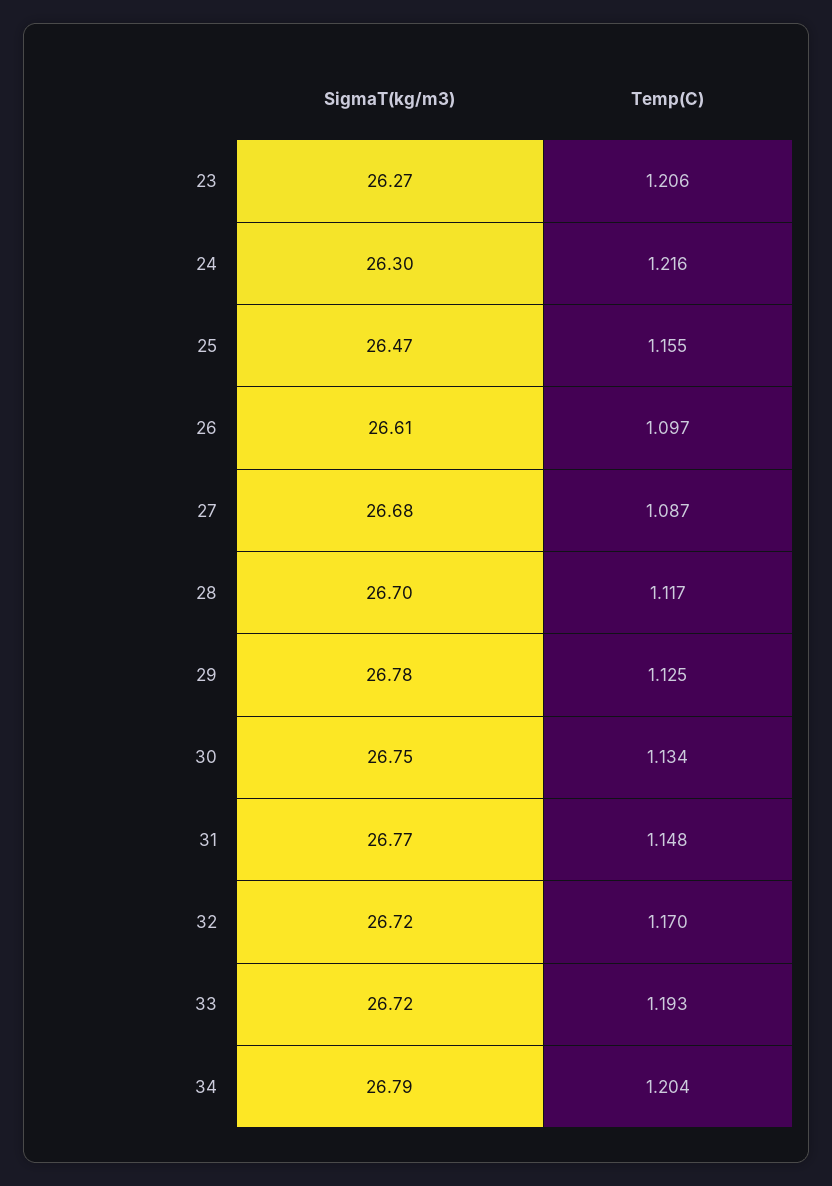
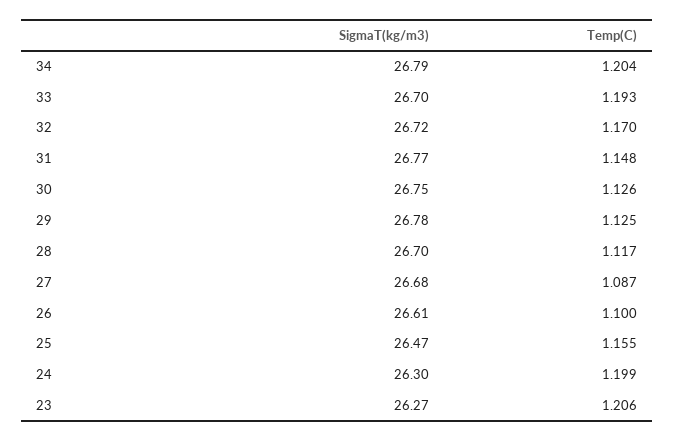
Temp(C), 24: 1.216 -> 1.199
Temp(C), 26: 1.097 -> 1.1
Temp(C), 30: 1.134 -> 1.126
SigmaT(kg/m3), 33: 26.72 -> 26.7

